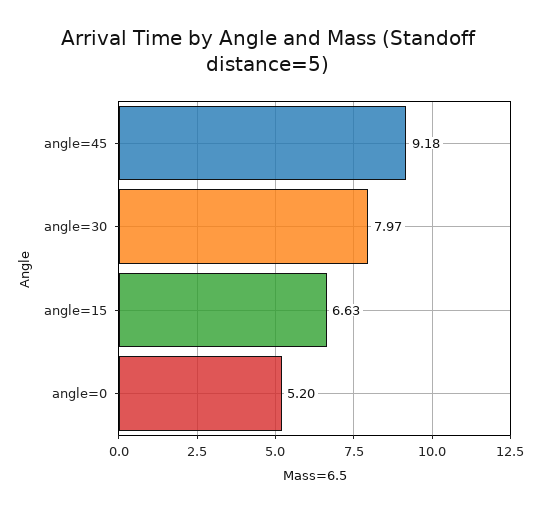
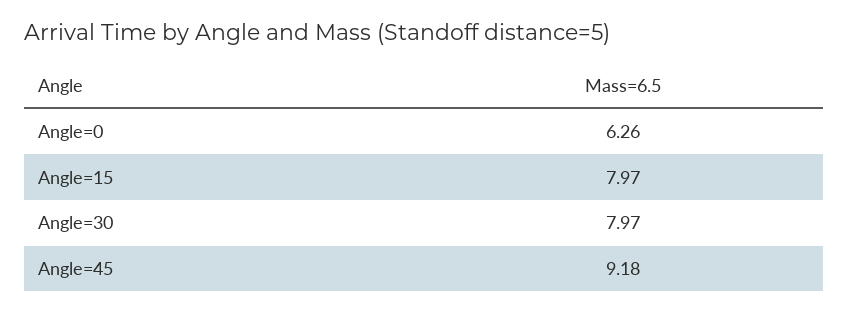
angle=15: 6.63 -> 7.97
angle=0: 5.2 -> 6.26

